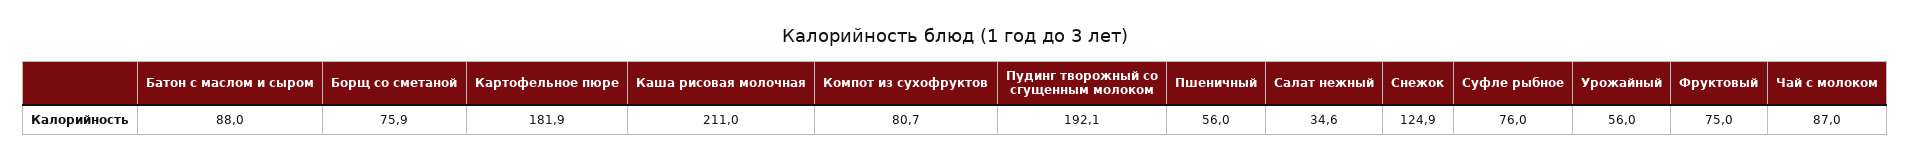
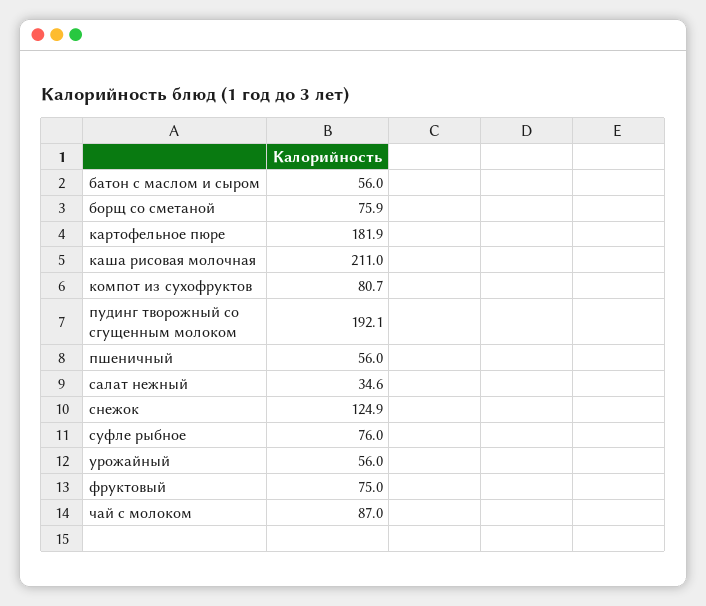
Батон с маслом и сыром: 88 -> 56

